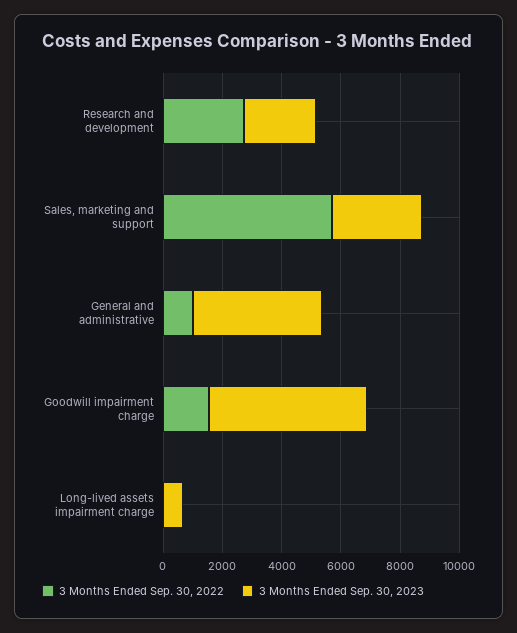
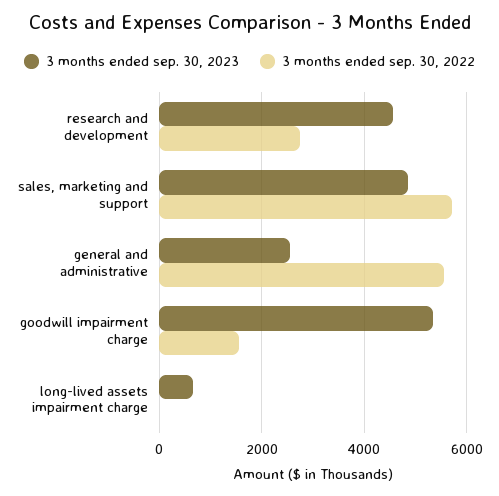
3 Months Ended Sep. 30, 2023, Research and development: 2500 -> 4600
3 Months Ended Sep. 30, 2023, Sales, marketing and support: 3000 -> 4800
3 Months Ended Sep. 30, 2022, General and administrative: 1000 -> 5600
3 Months Ended Sep. 30, 2023, General and administrative: 4500 -> 2600

